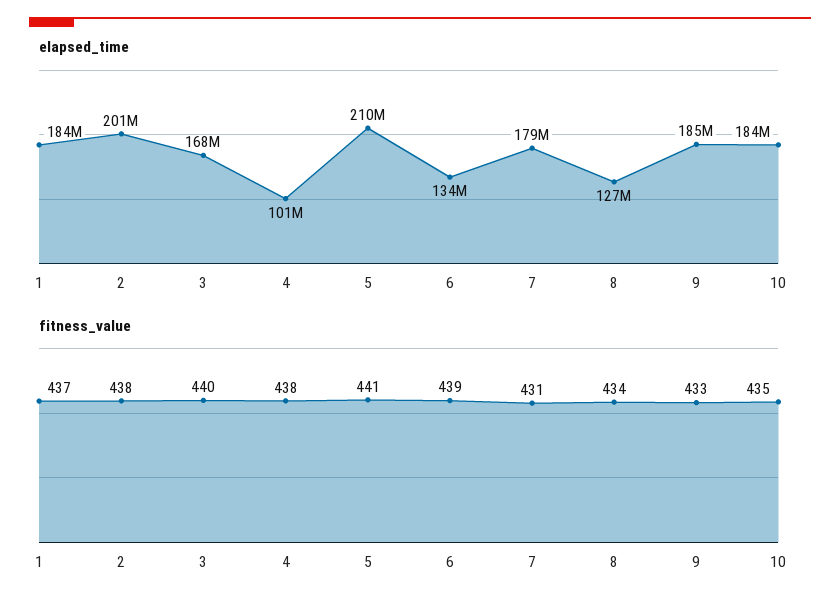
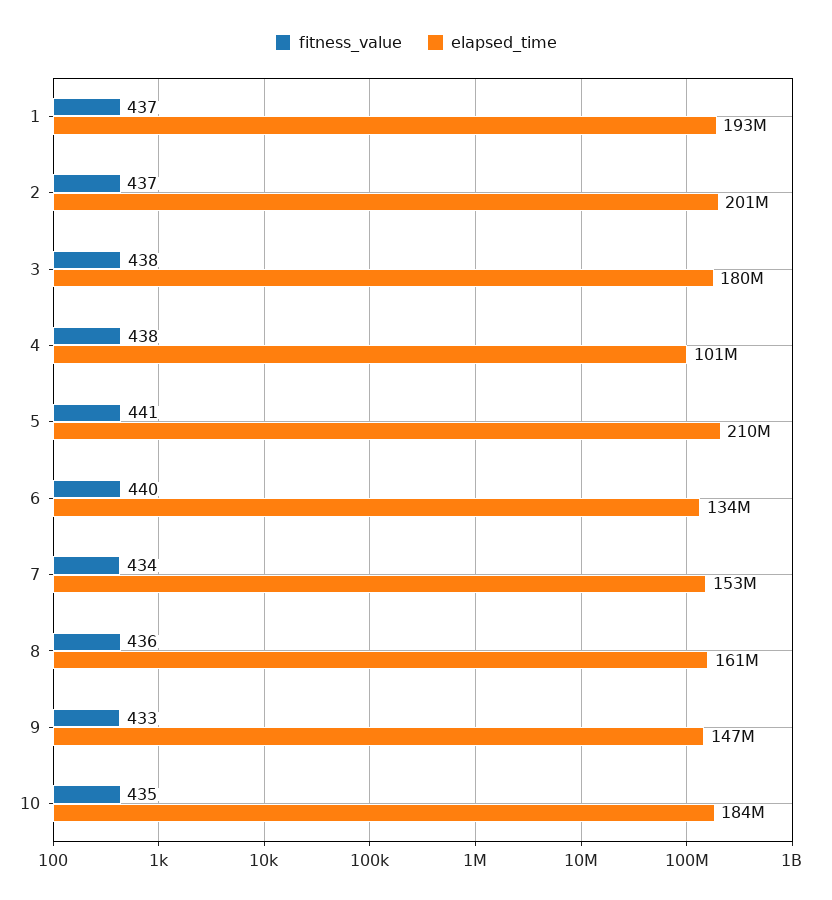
elapsed_time, 1: 184000000 -> 193000000
elapsed_time, 3: 168000000 -> 180000000
elapsed_time, 7: 179000000 -> 153000000
elapsed_time, 8: 127000000 -> 161000000
elapsed_time, 9: 185000000 -> 147000000
fitness_value, 2: 438 -> 437
fitness_value, 3: 440 -> 438
fitness_value, 6: 439 -> 440
fitness_value, 7: 431 -> 434
fitness_value, 8: 434 -> 436

